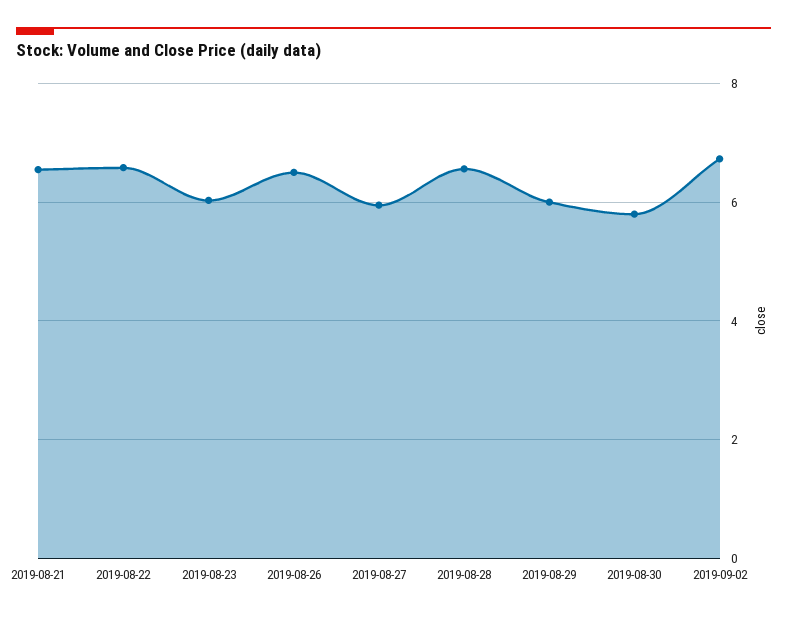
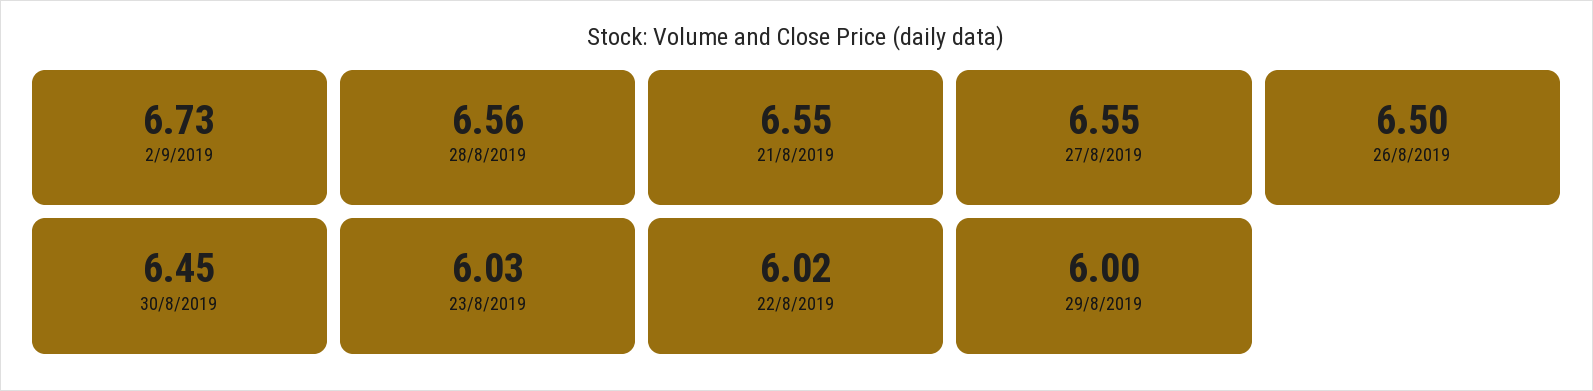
2019-08-22: 6.6 -> 6.02
2019-08-27: 6 -> 6.55
2019-08-30: 5.8 -> 6.45

